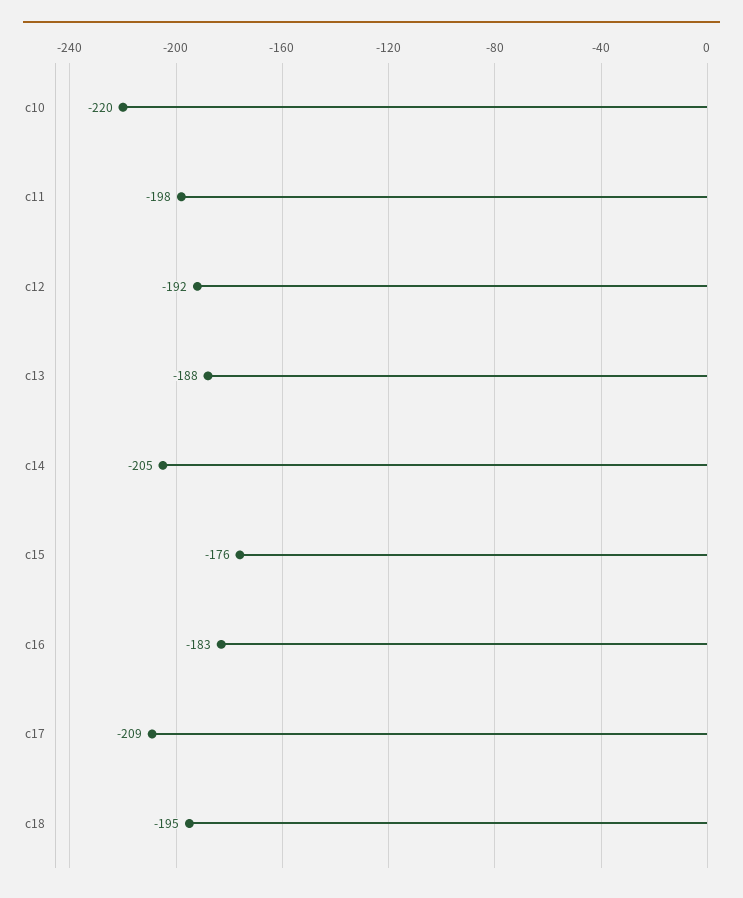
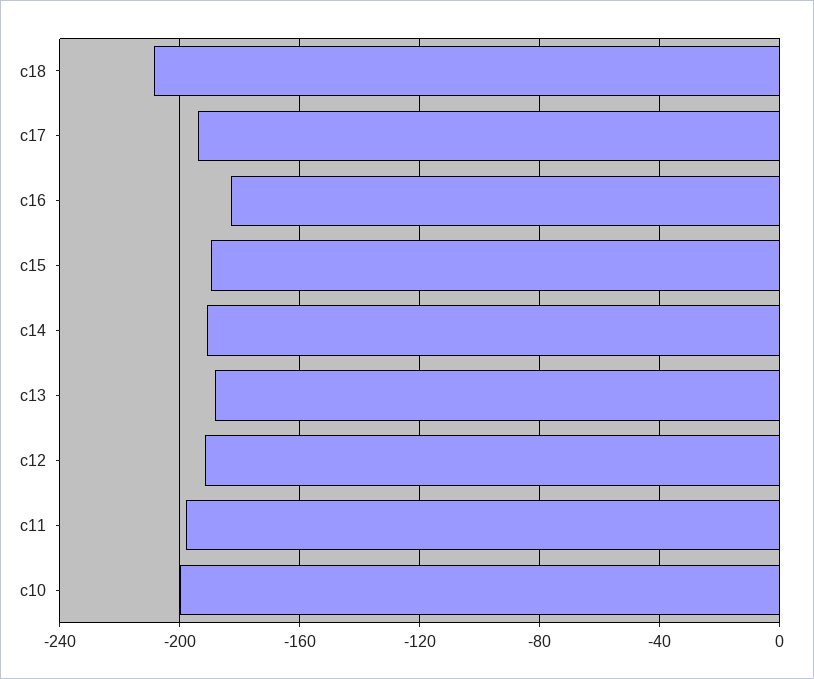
c10: -220 -> -200
c14: -205 -> -190
c15: -176 -> -190
c17: -209 -> -195
c18: -195 -> -210

